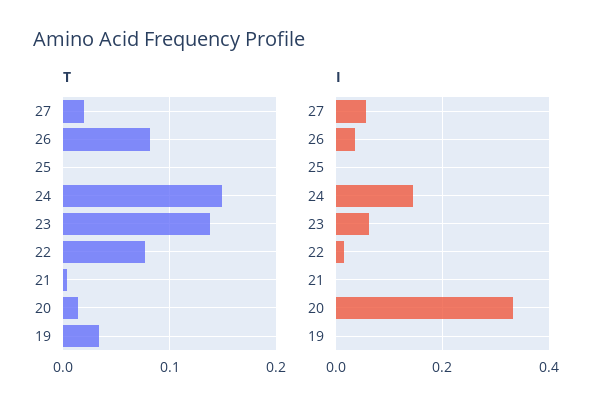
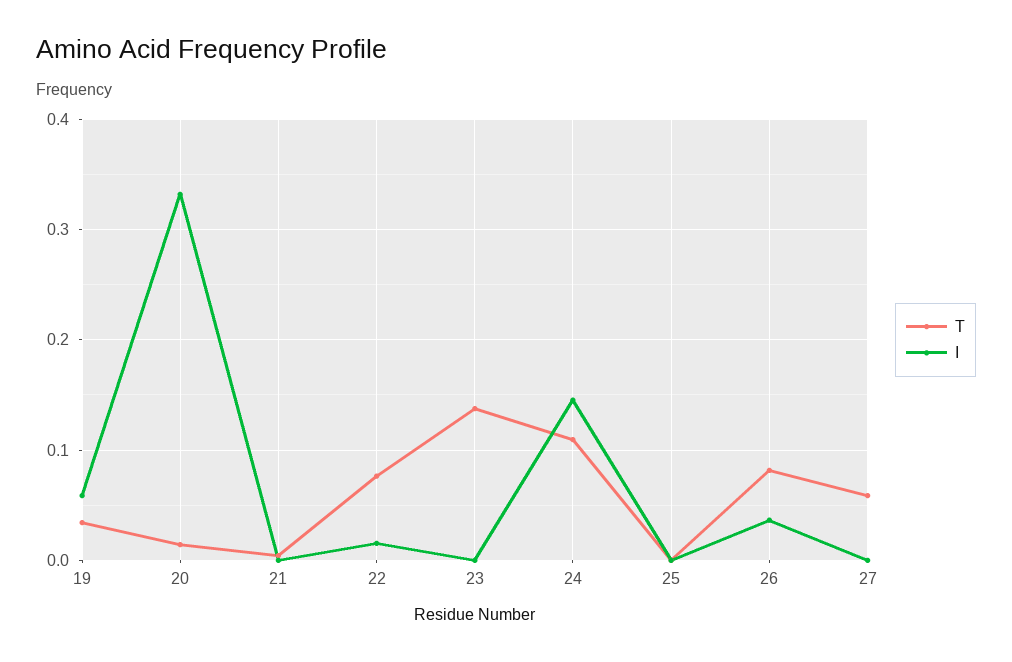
T, 27: 0.02 -> 0.06
T, 24: 0.15 -> 0.11
I, 27: 0.06 -> 0
I, 23: 0.06 -> 0
I, 19: 0 -> 0.06

